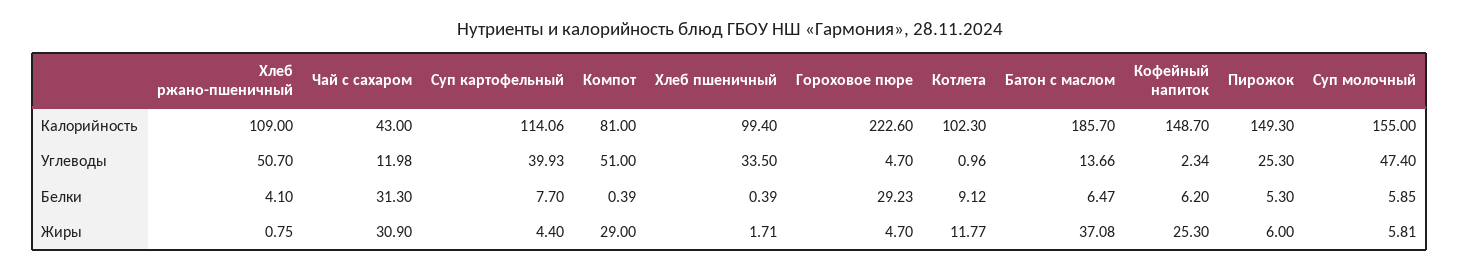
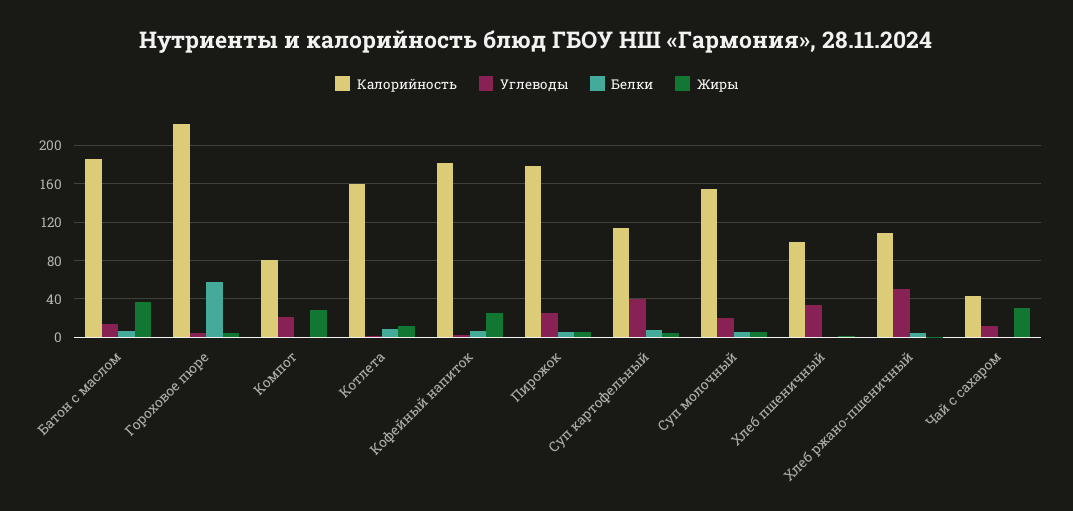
Калорийность, Котлета: 102.3 -> 160
Калорийность, Кофейный напиток: 148.7 -> 180
Калорийность, Пирожок: 149.3 -> 180
Углеводы, Компот: 51 -> 20
Углеводы, Суп молочный: 47.4 -> 20
Белки, Чай с сахаром: 31.3 -> 0
Белки, Гороховое пюре: 29.23 -> 60

